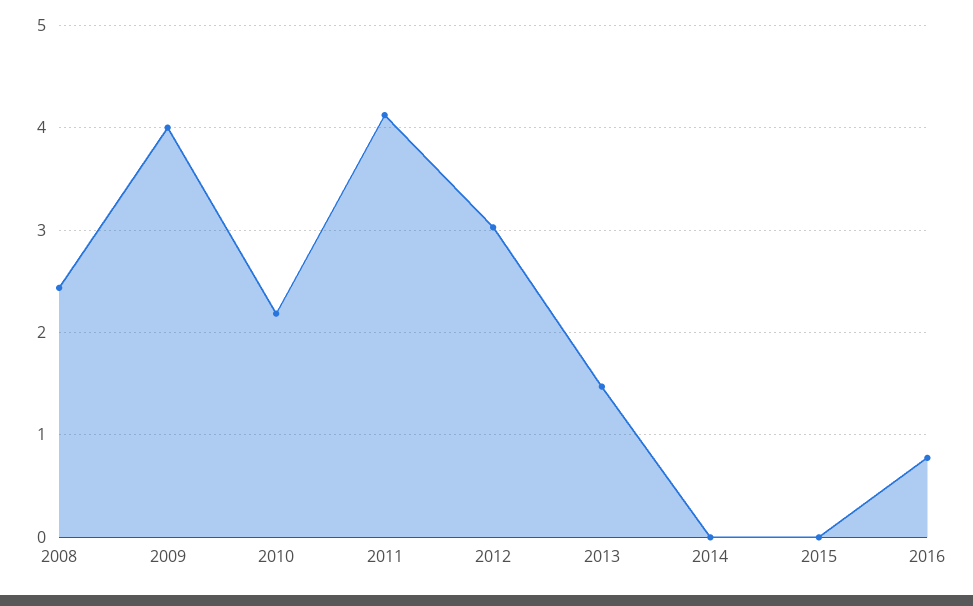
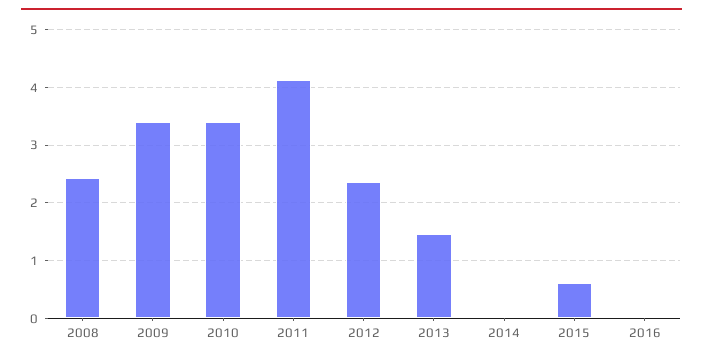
2009: 4 -> 3.4
2010: 2.2 -> 3.4
2012: 3 -> 2.4
2015: 0 -> 0.6
2016: 0.8 -> 0

